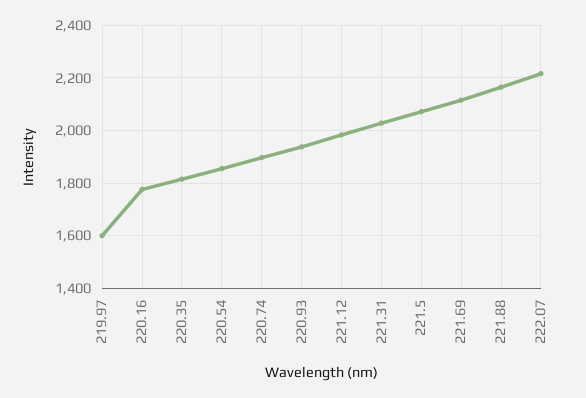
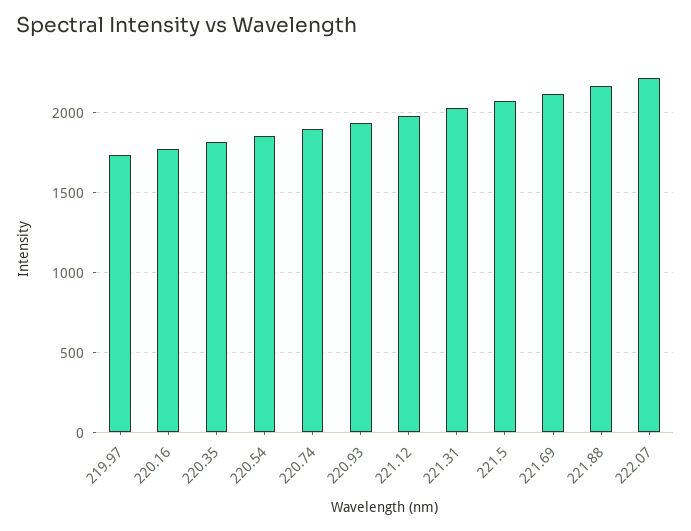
219.97: 1600 -> 1750

